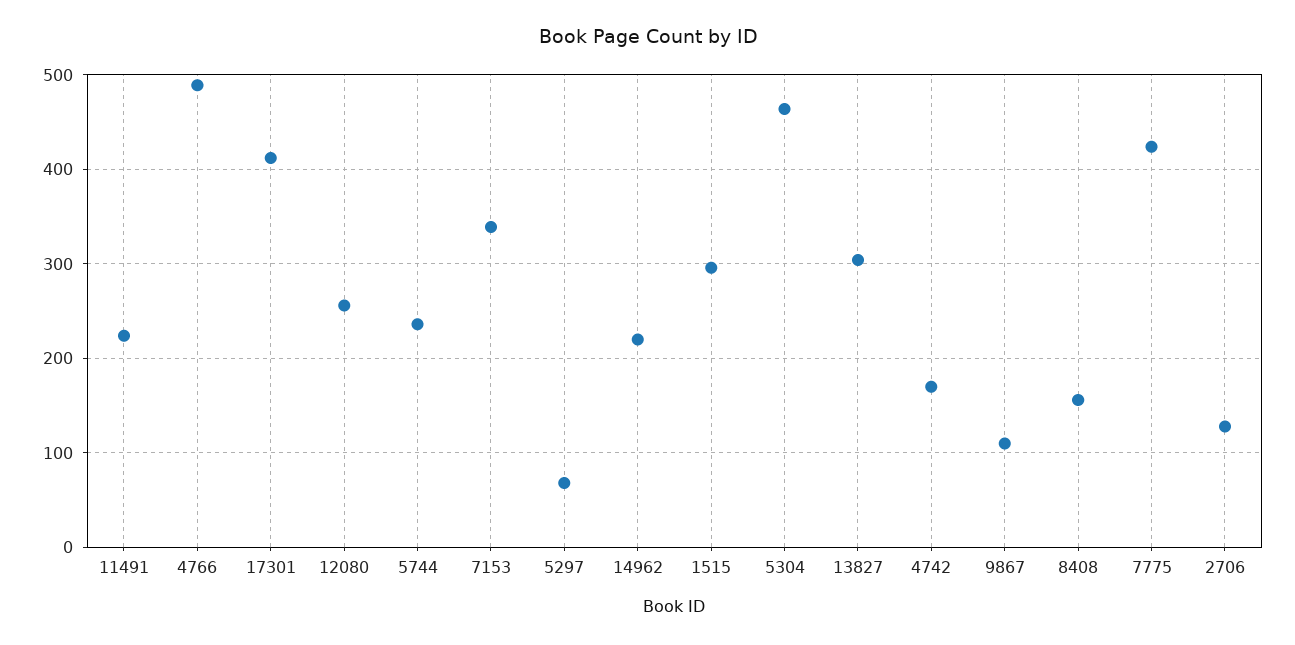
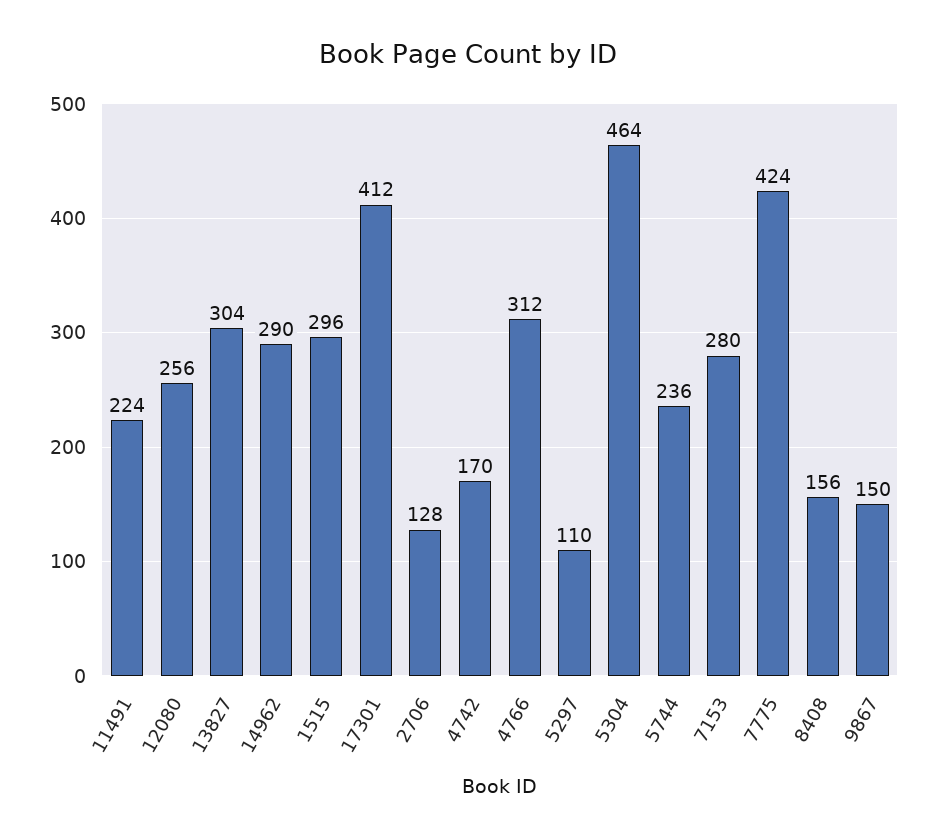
4766: 490 -> 312
7153: 340 -> 280
5297: 70 -> 110
14962: 220 -> 290
9867: 110 -> 150

